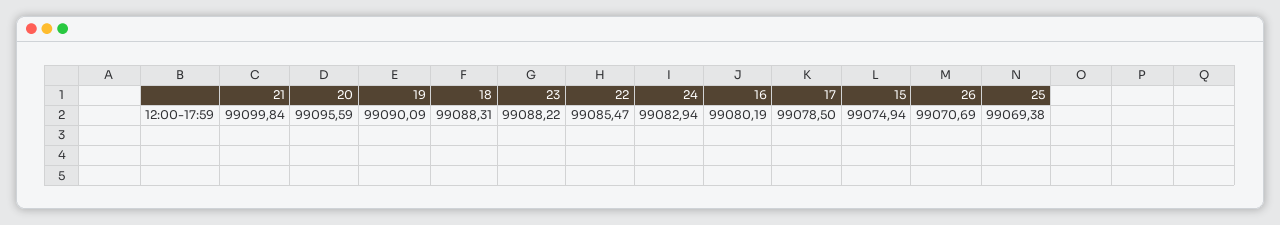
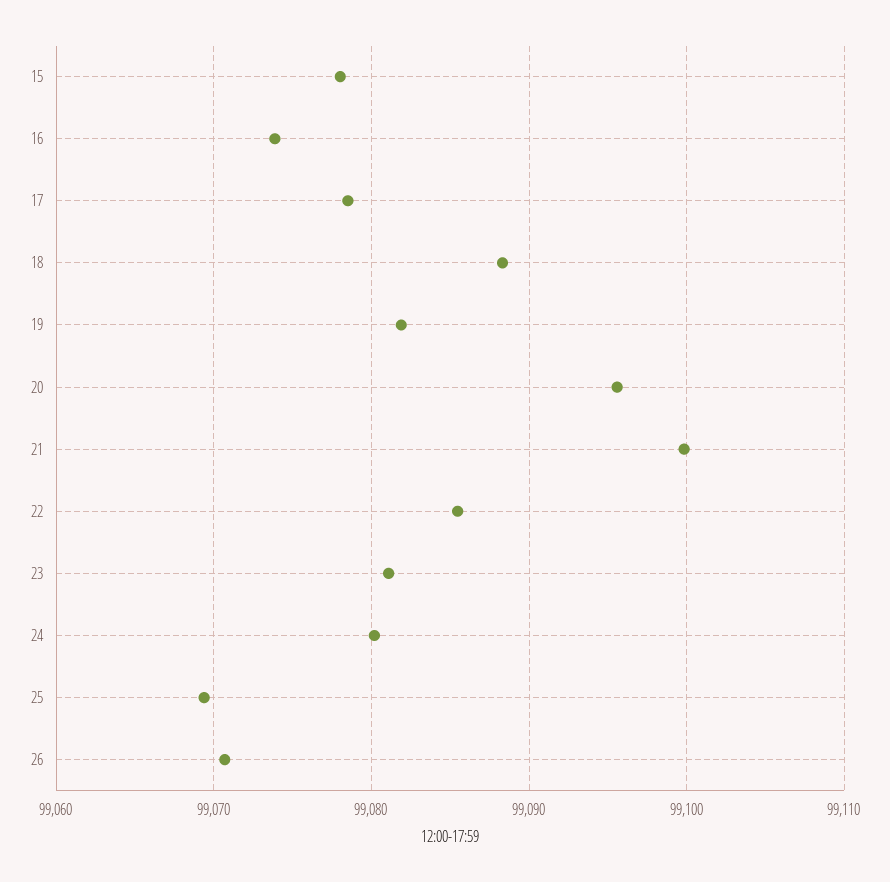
19: 99090.09 -> 99082
23: 99088.22 -> 99081
24: 99082.94 -> 99080
16: 99080.19 -> 99074
15: 99074.94 -> 99078

